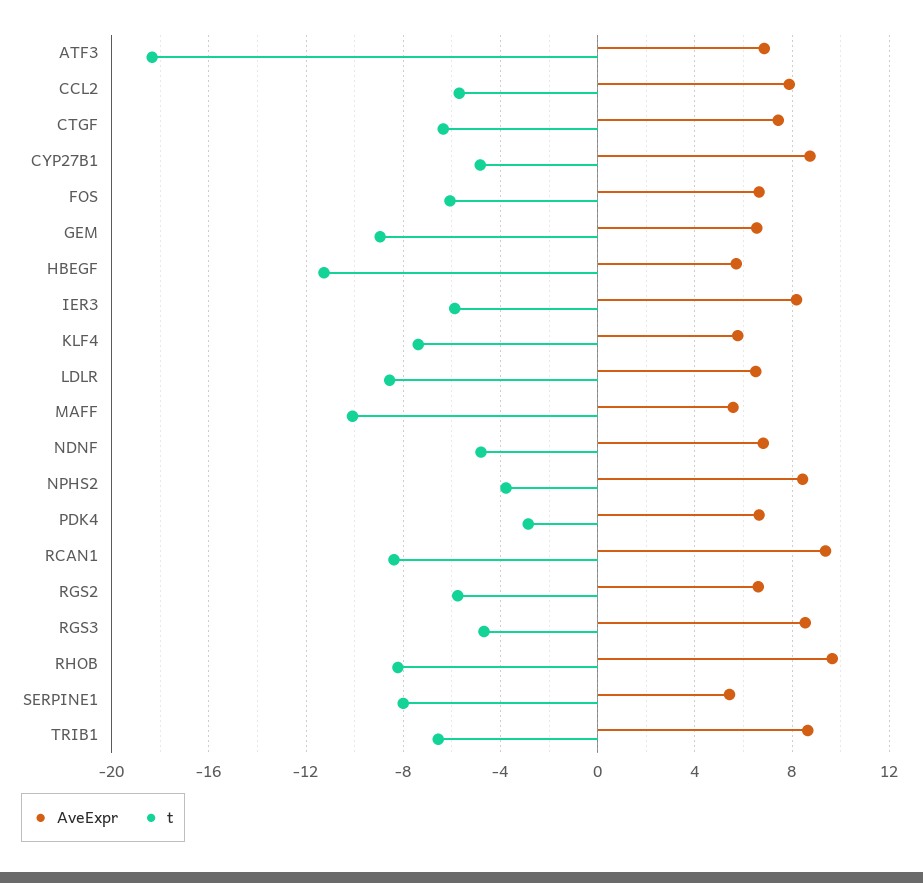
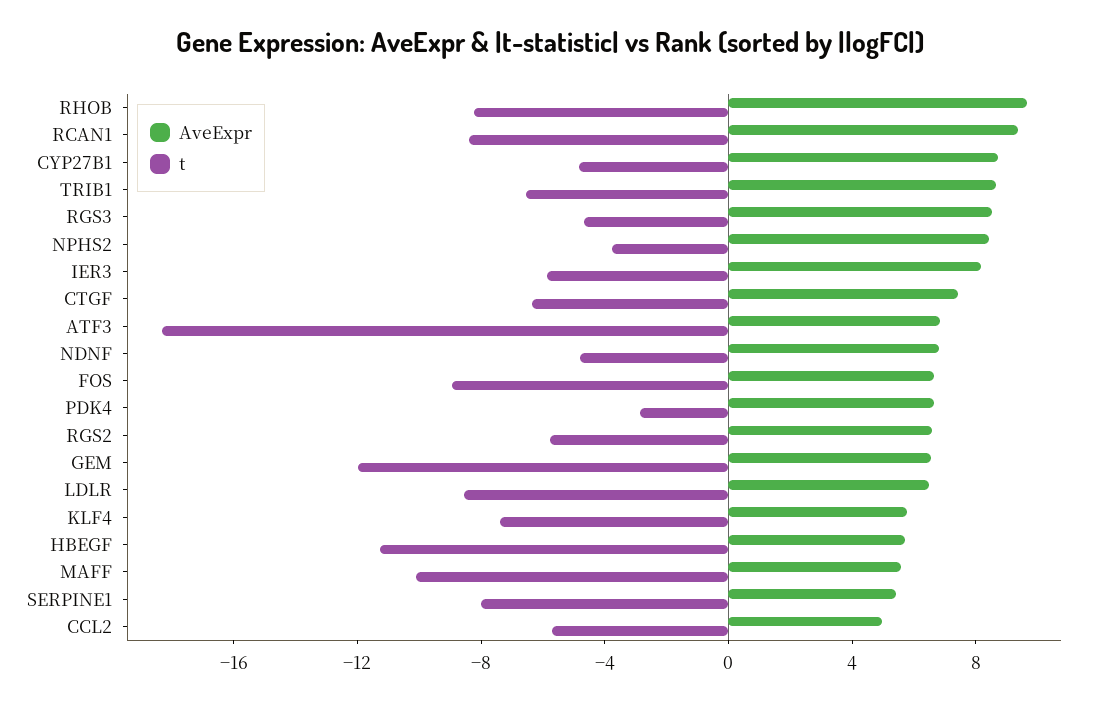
AveExpr, CCL2: 8 -> 5
t, FOS: -6 -> -9
t, GEM: -9 -> -12

